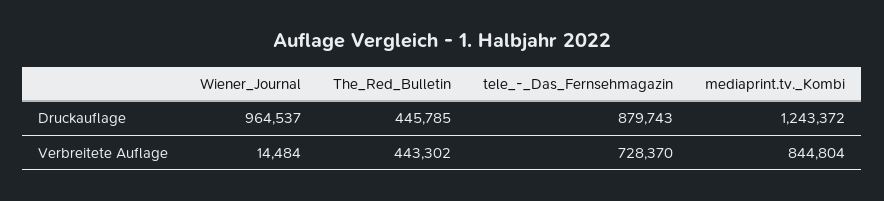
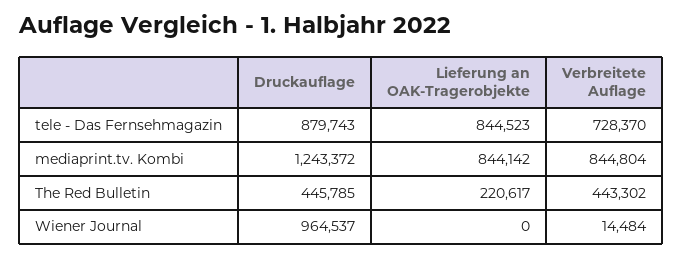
tele_-_Das_Fernsehmagazin, Lieferung an OAK-Tragerobjekte: none -> 844523
mediaprint.tv._Kombi, Lieferung an OAK-Tragerobjekte: none -> 844142
The_Red_Bulletin, Lieferung an OAK-Tragerobjekte: none -> 220617
Wiener_Journal, Lieferung an OAK-Tragerobjekte: none -> 0

